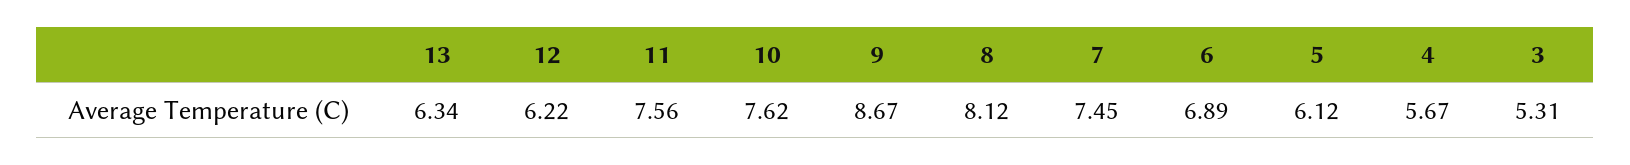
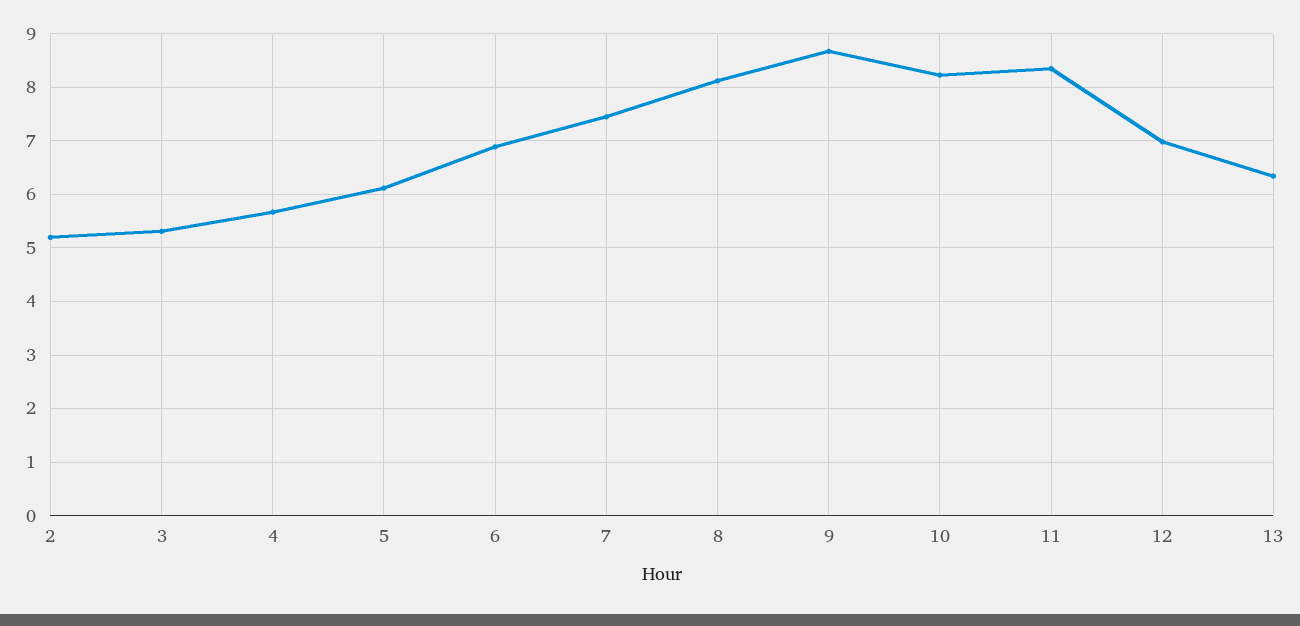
12: 6.22 -> 7
11: 7.56 -> 8.4
10: 7.62 -> 8.2
2: none -> 5.2

